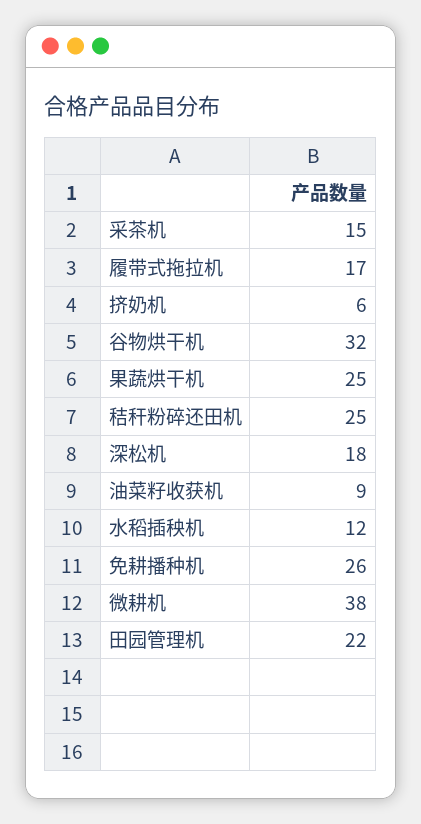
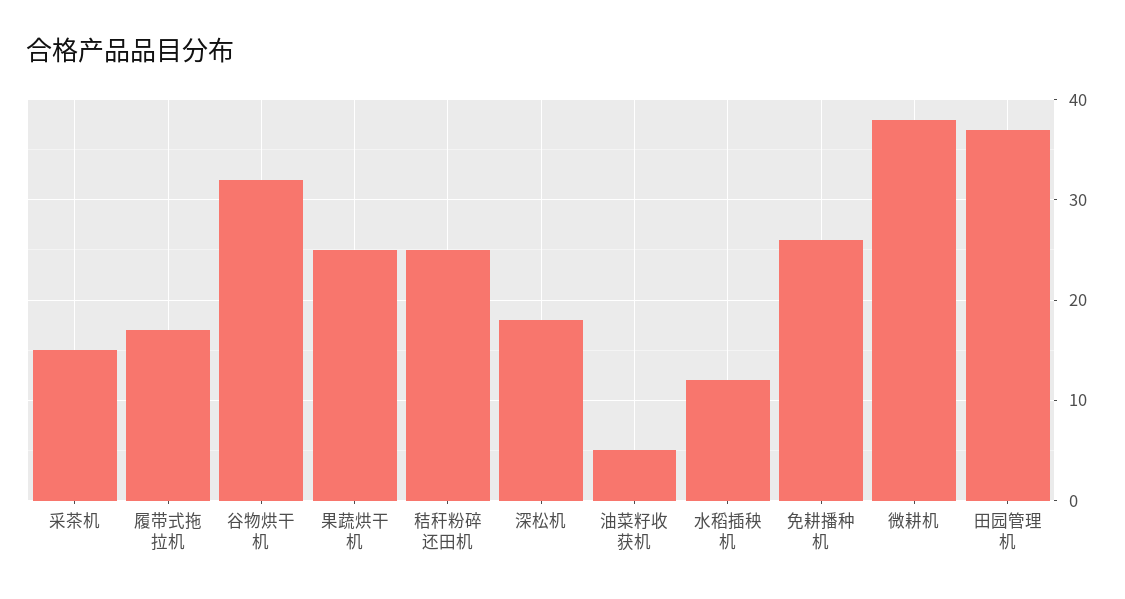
挤奶机: 6 -> none
油菜籽收获机: 9 -> 5
田园管理机: 22 -> 37

